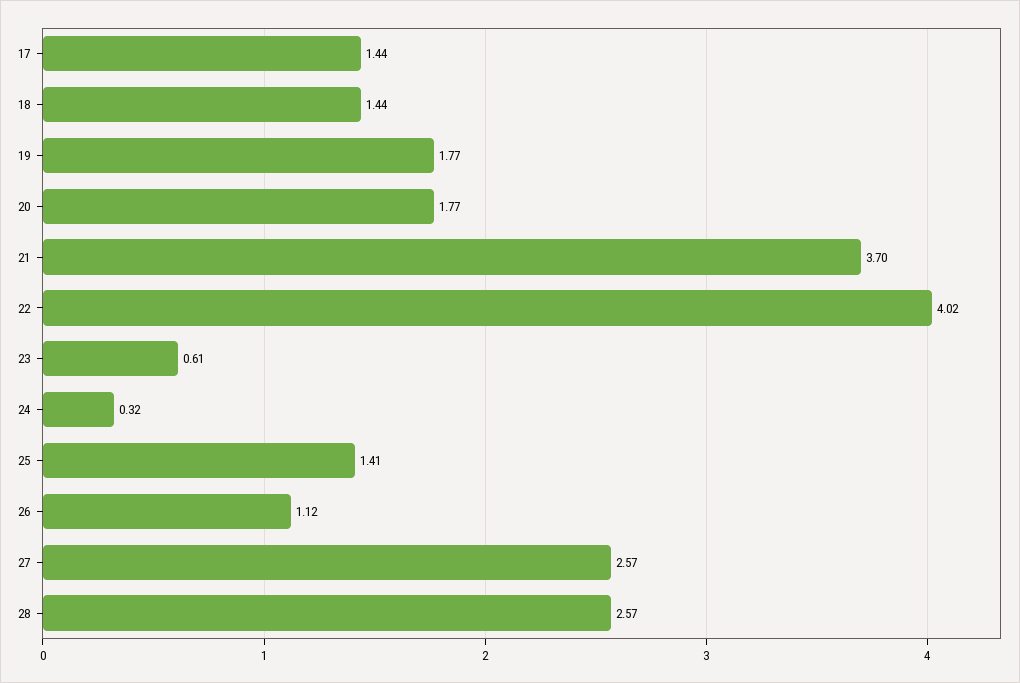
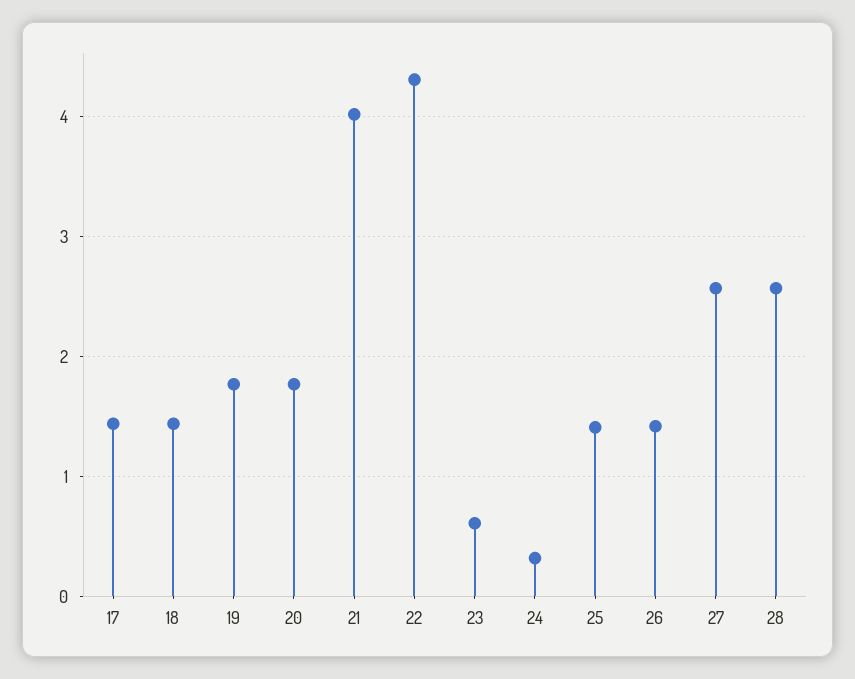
21: 3.7 -> 4
22: 4.02 -> 4.3
26: 1.12 -> 1.4

